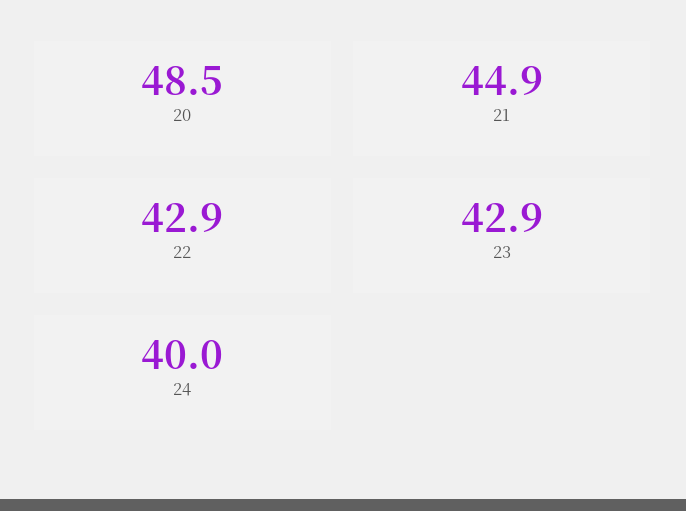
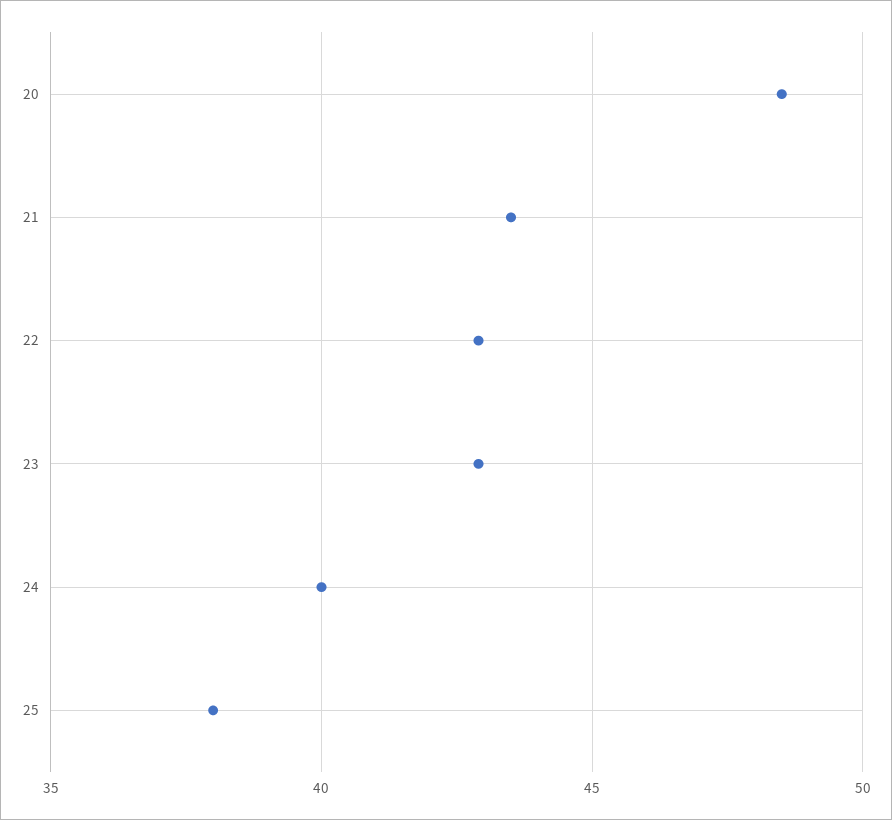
21: 44.9 -> 43.5
25: none -> 38

